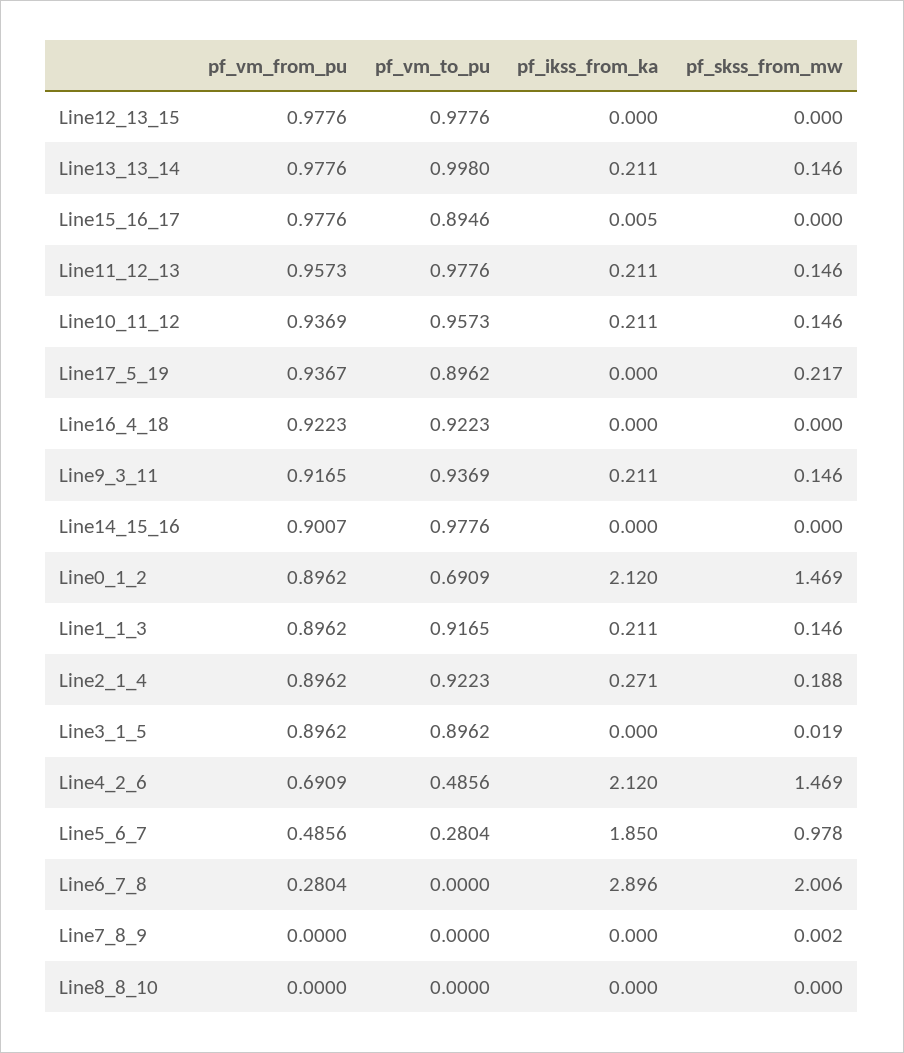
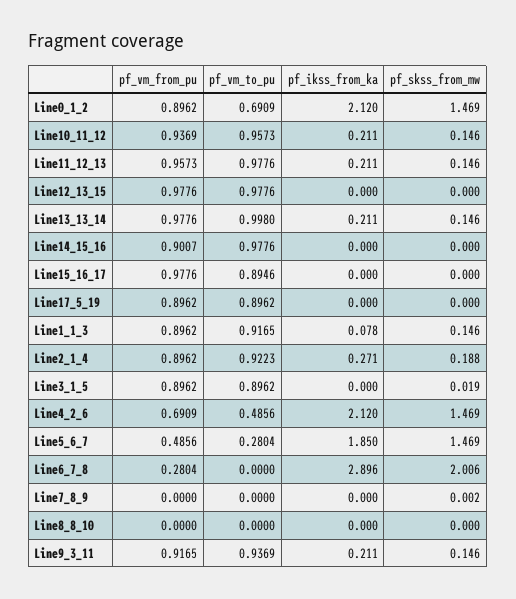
pf_ikss_from_ka, Line15_16_17: 0.005 -> 0
pf_vm_from_pu, Line17_5_19: 0.9367 -> 0.8962
pf_skss_from_mw, Line17_5_19: 0.217 -> 0
pf_vm_from_pu, Line16_4_18: 0.9223 -> none
pf_vm_to_pu, Line16_4_18: 0.9223 -> none
pf_ikss_from_ka, Line16_4_18: 0 -> none
pf_skss_from_mw, Line16_4_18: 0 -> none
pf_ikss_from_ka, Line1_1_3: 0.211 -> 0.078
pf_skss_from_mw, Line5_6_7: 0.978 -> 1.469

